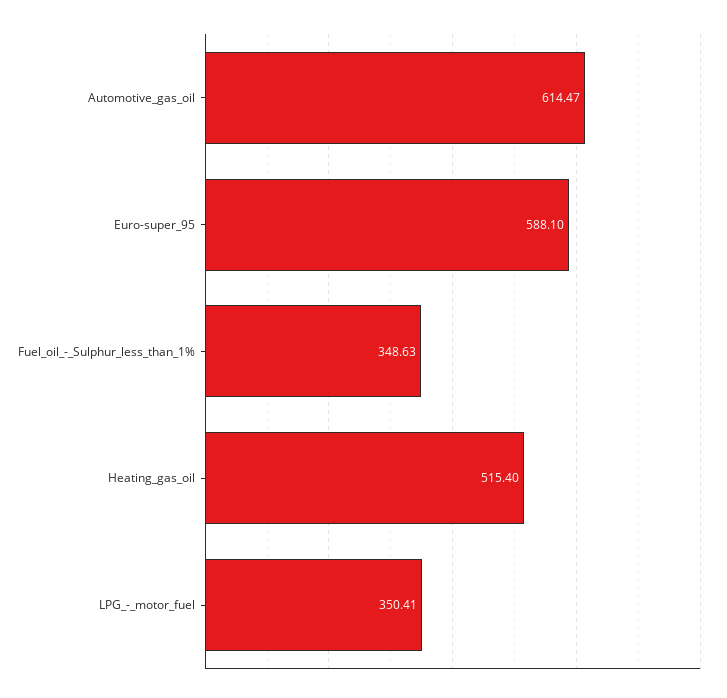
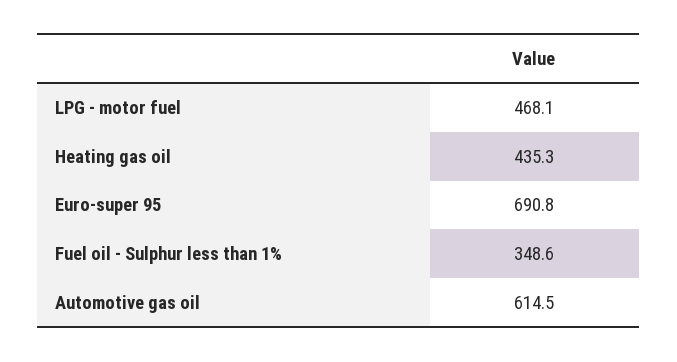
Euro-super_95: 588.1 -> 690.8
Heating_gas_oil: 515.4 -> 435.3
LPG_-_motor_fuel: 350.41 -> 468.1

